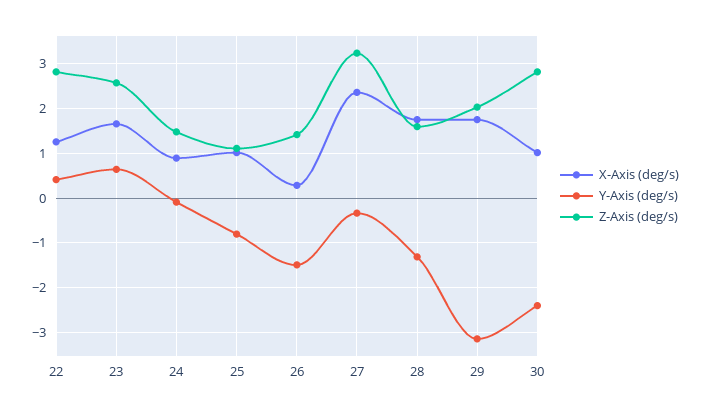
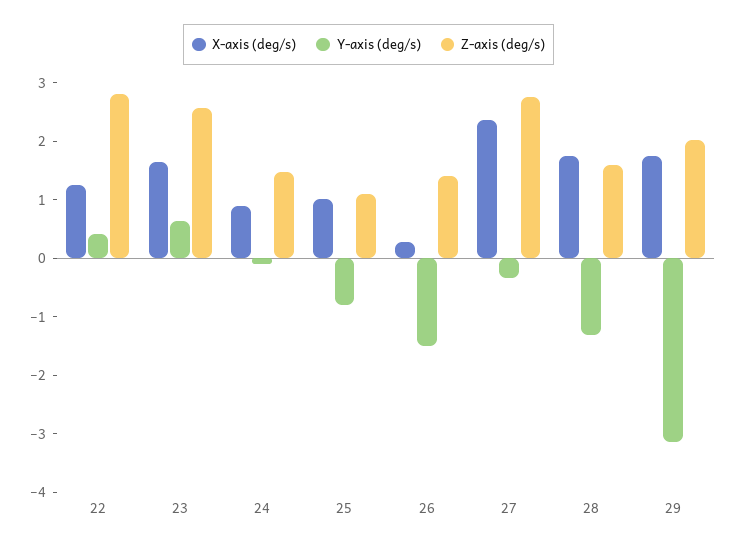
Z-Axis (deg/s), 27: 3.2 -> 2.8
X-Axis (deg/s), 30: 1 -> none
Y-Axis (deg/s), 30: -2.4 -> none
Z-Axis (deg/s), 30: 2.8 -> none

